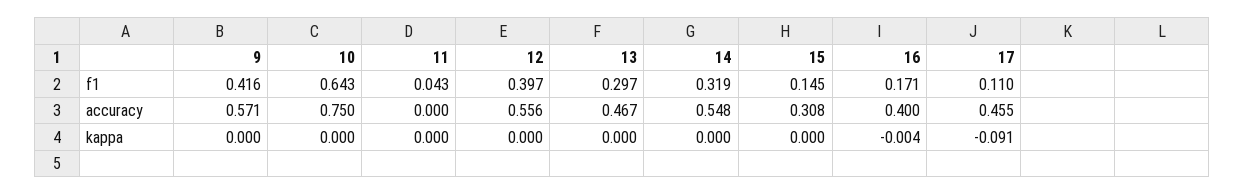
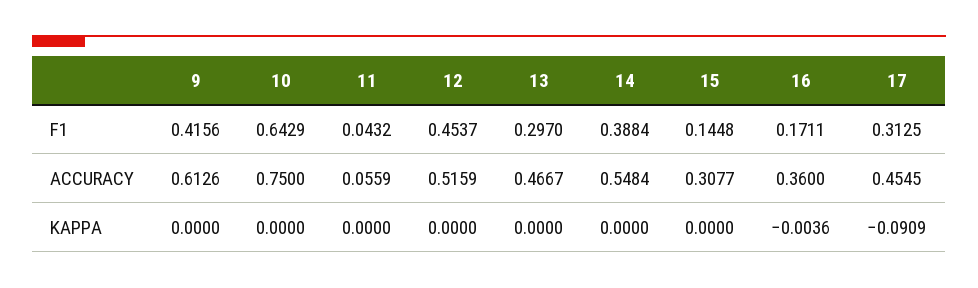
12, f1: 0.397 -> 0.4537
14, f1: 0.319 -> 0.3884
17, f1: 0.11 -> 0.3125
9, accuracy: 0.571 -> 0.6126
11, accuracy: 0 -> 0.0559
12, accuracy: 0.556 -> 0.5159
16, accuracy: 0.4 -> 0.36

